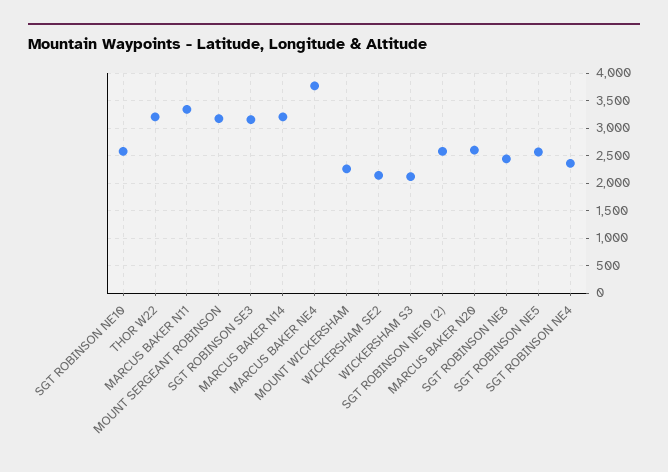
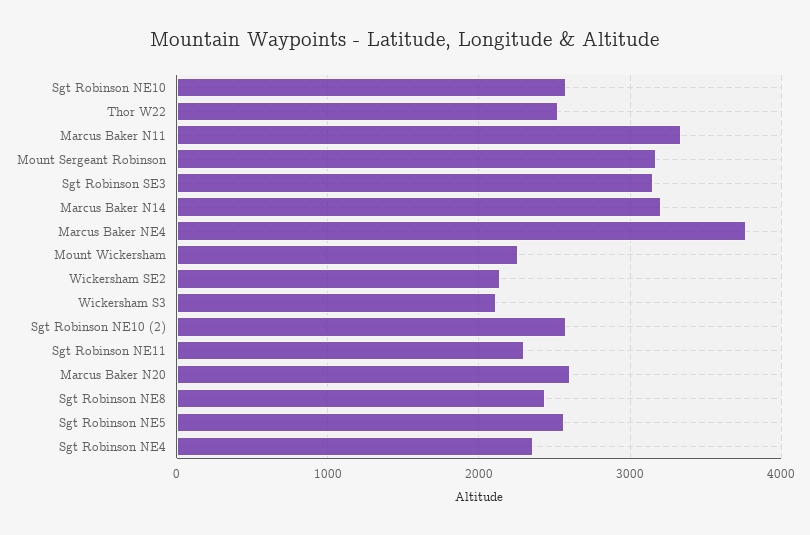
THOR W22: 3250 -> 2500
Sgt Robinson NE11: none -> 2300

